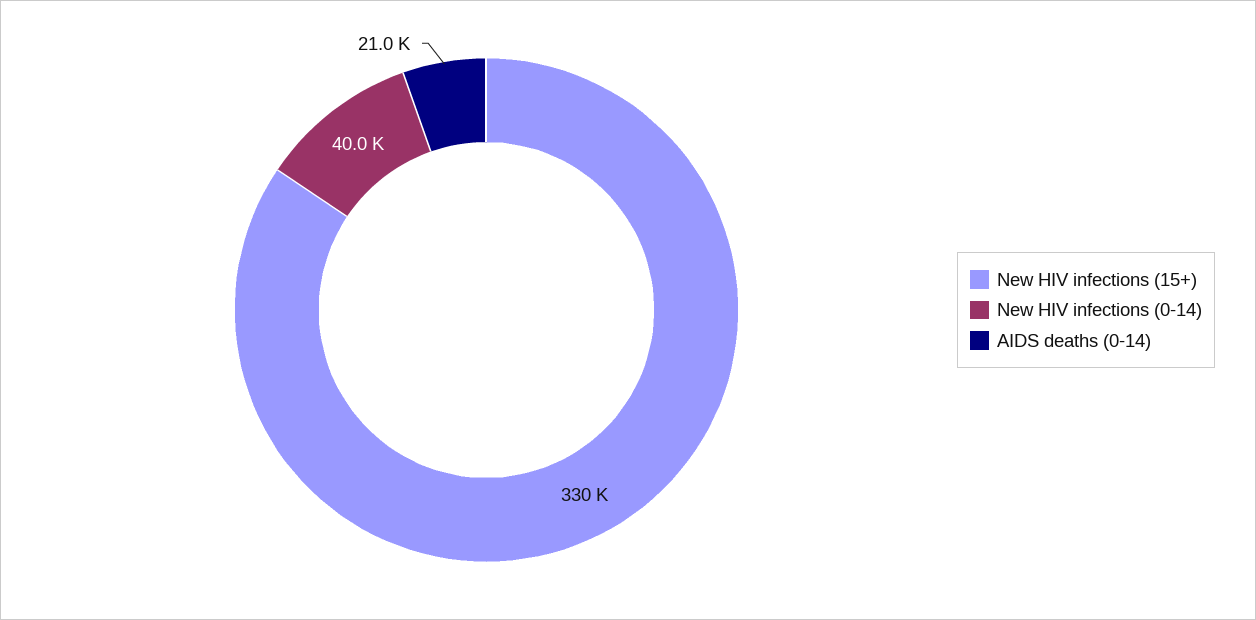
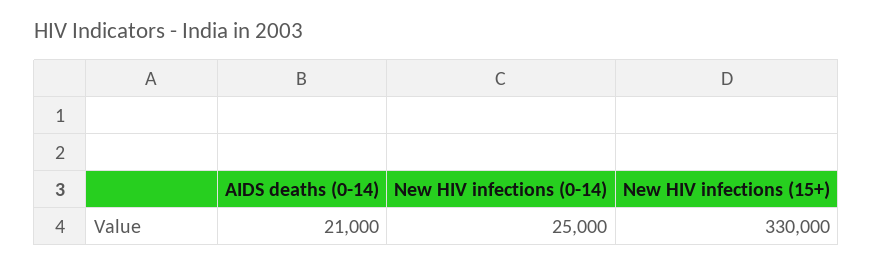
New HIV infections (0-14): 40000 -> 25000

